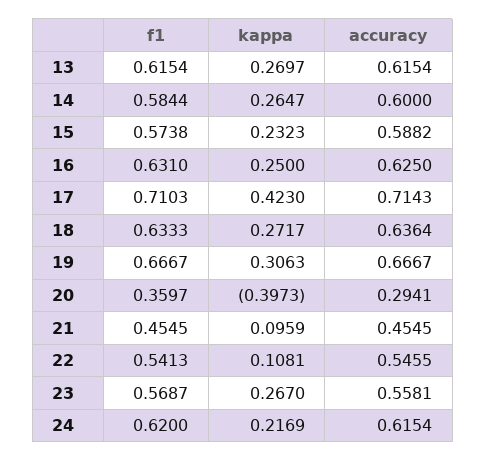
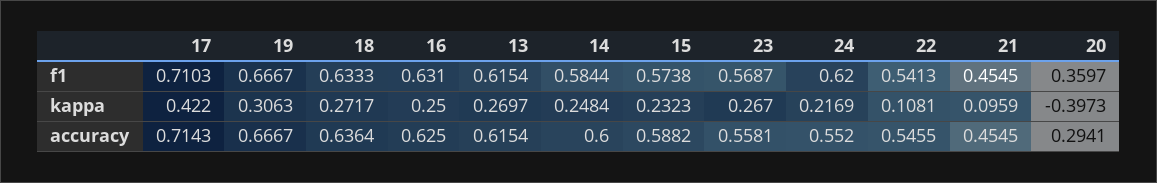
kappa, 14: 0.2647 -> 0.2484
kappa, 17: 0.423 -> 0.422
accuracy, 24: 0.6154 -> 0.552

